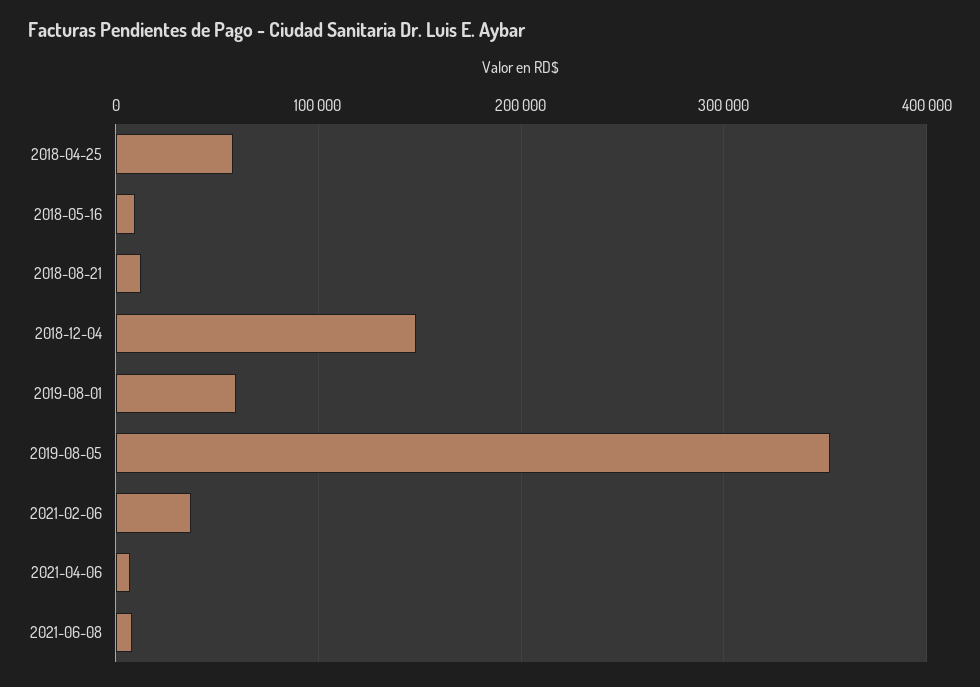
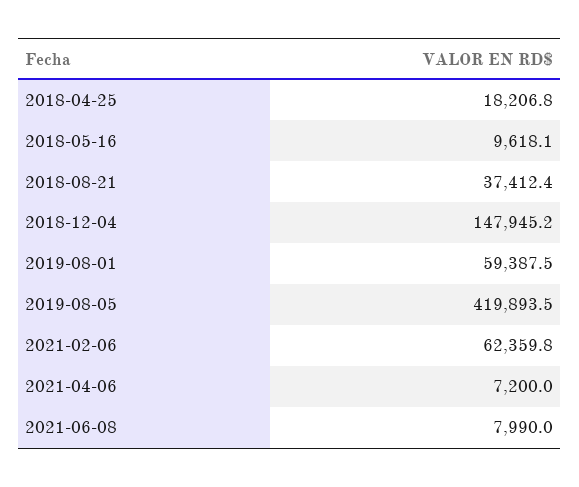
2018-04-25: 60000 -> 18206.8
2018-08-21: 10000 -> 37412.4
2019-08-05: 350000 -> 419893.5
2021-02-06: 40000 -> 62359.8

